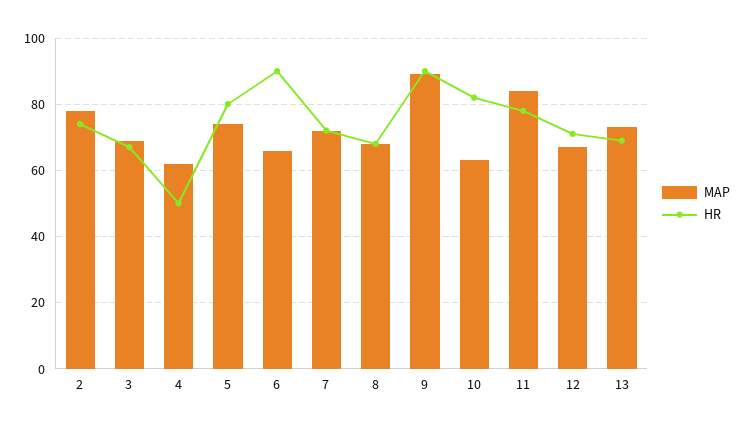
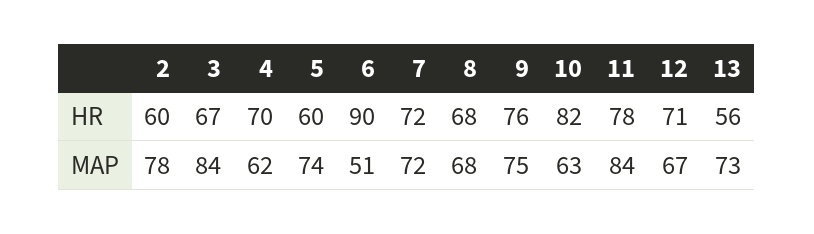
HR, 2: 75 -> 60
MAP, 3: 70 -> 84
HR, 4: 50 -> 70
HR, 5: 80 -> 60
MAP, 6: 65 -> 51
MAP, 9: 90 -> 75
HR, 9: 90 -> 76
HR, 13: 70 -> 56

